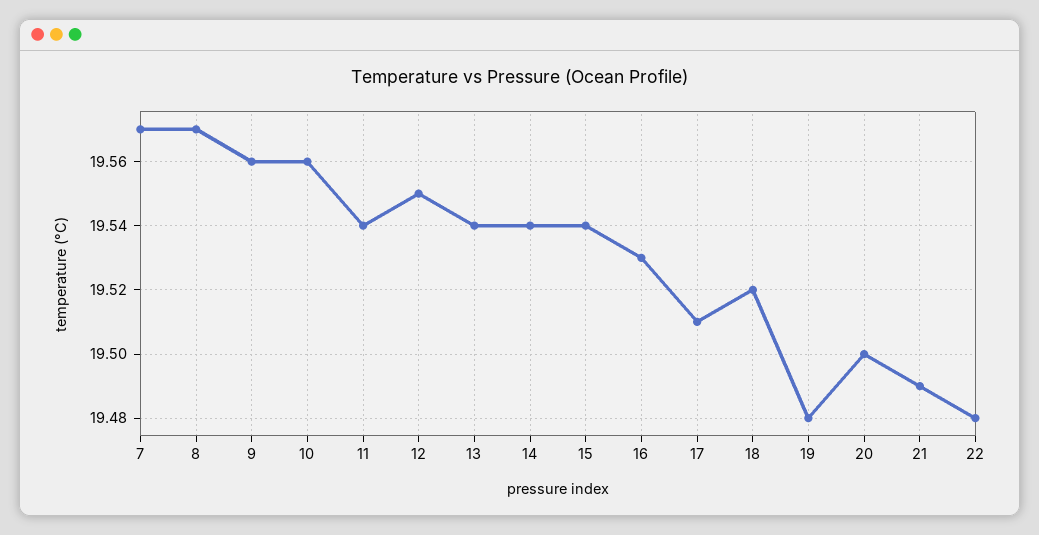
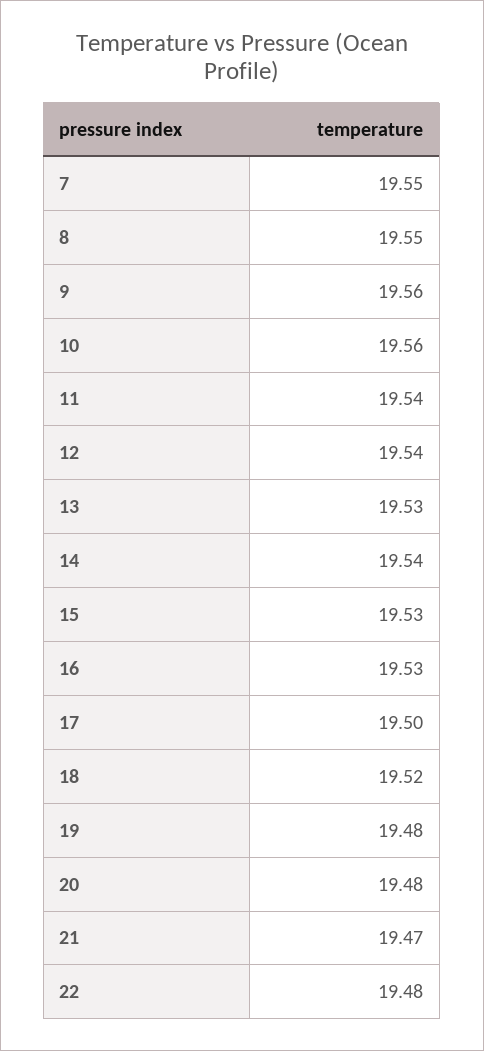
7: 19.57 -> 19.55
8: 19.57 -> 19.55
12: 19.55 -> 19.54
13: 19.54 -> 19.53
15: 19.54 -> 19.53
17: 19.51 -> 19.5
20: 19.5 -> 19.48
21: 19.49 -> 19.47

